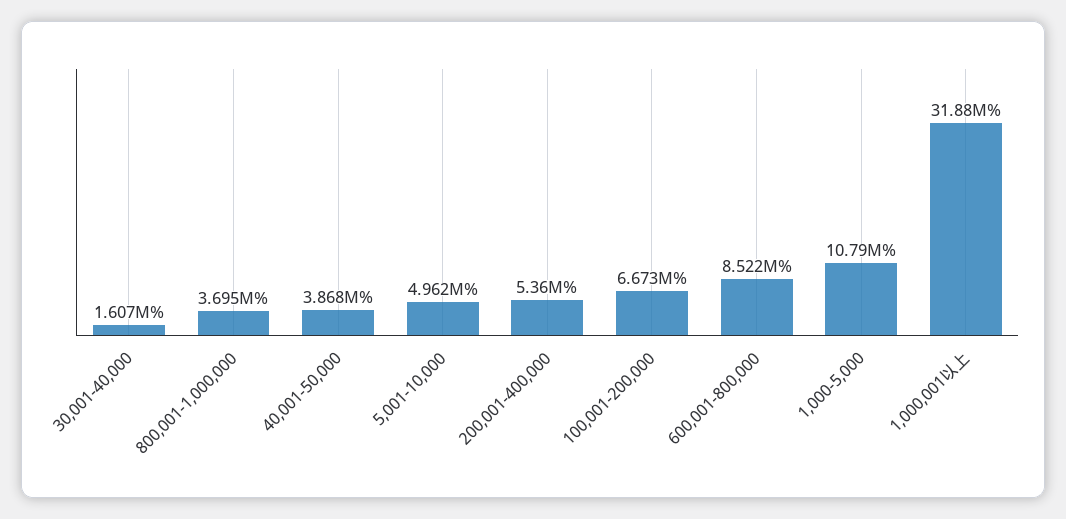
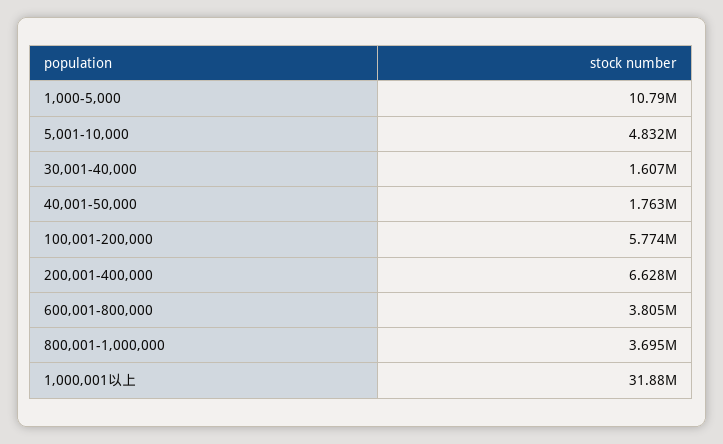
40,001-50,000: 3868000 -> 1763000
5,001-10,000: 4962000 -> 4832000
200,001-400,000: 5360000 -> 6628000
100,001-200,000: 6673000 -> 5774000
600,001-800,000: 8522000 -> 3805000

